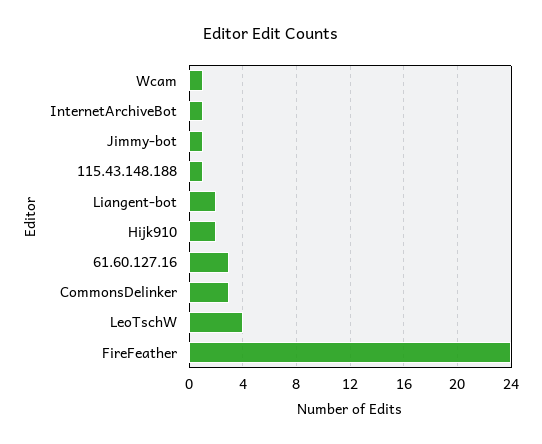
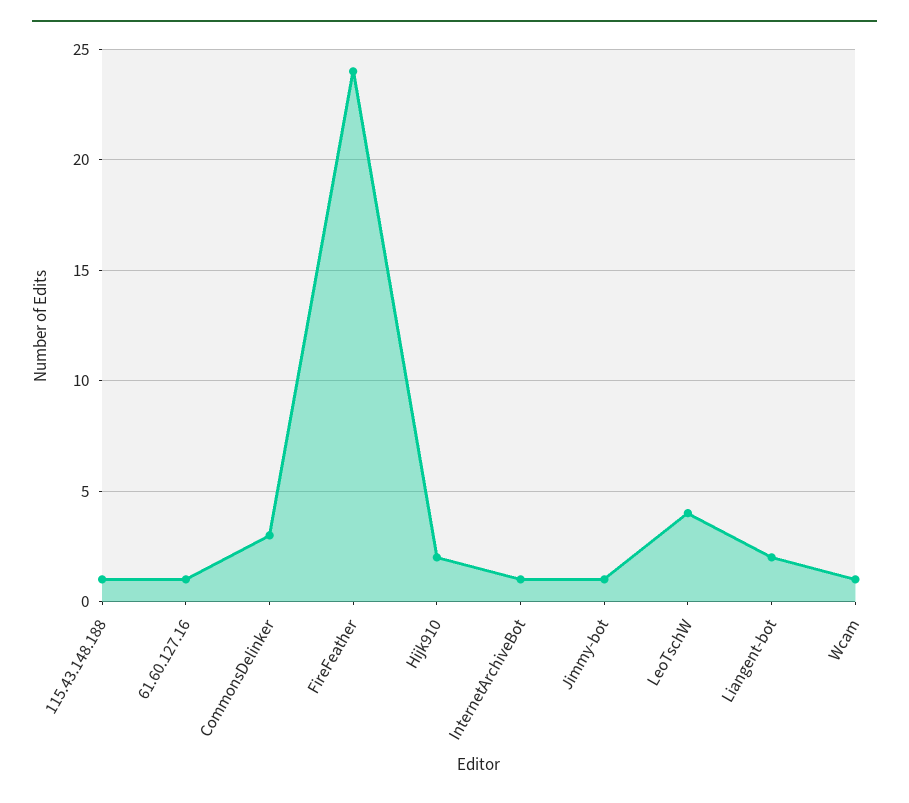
61.60.127.16: 3 -> 1

